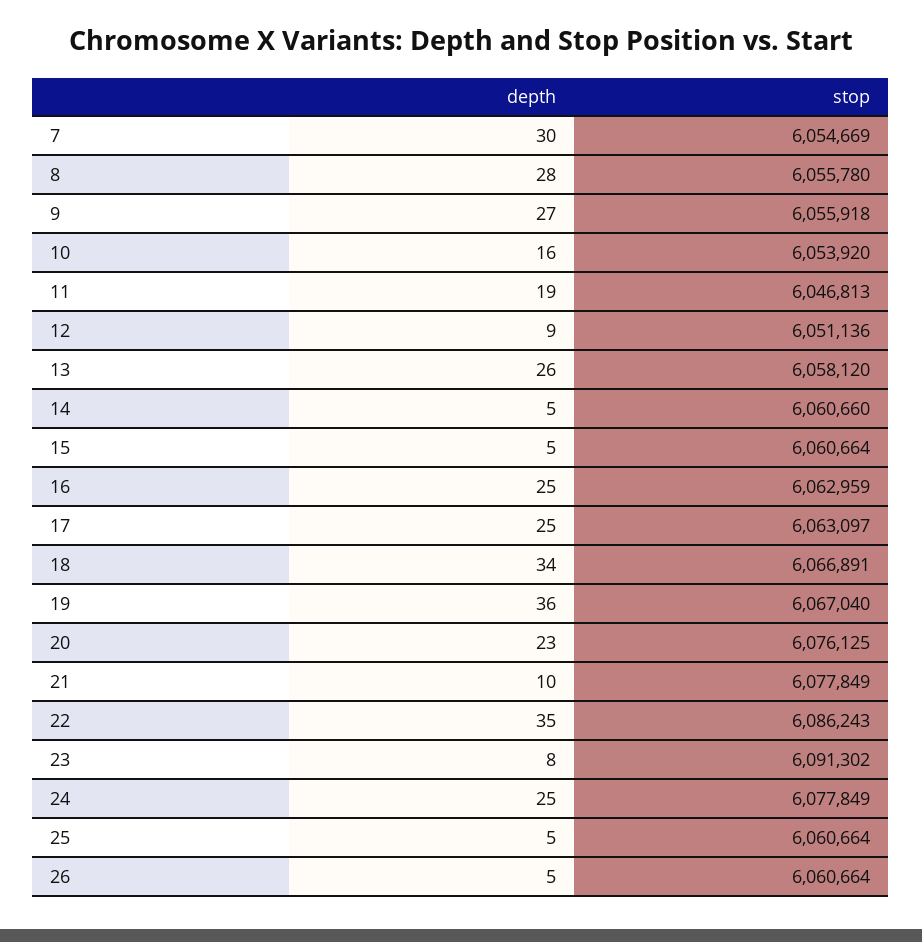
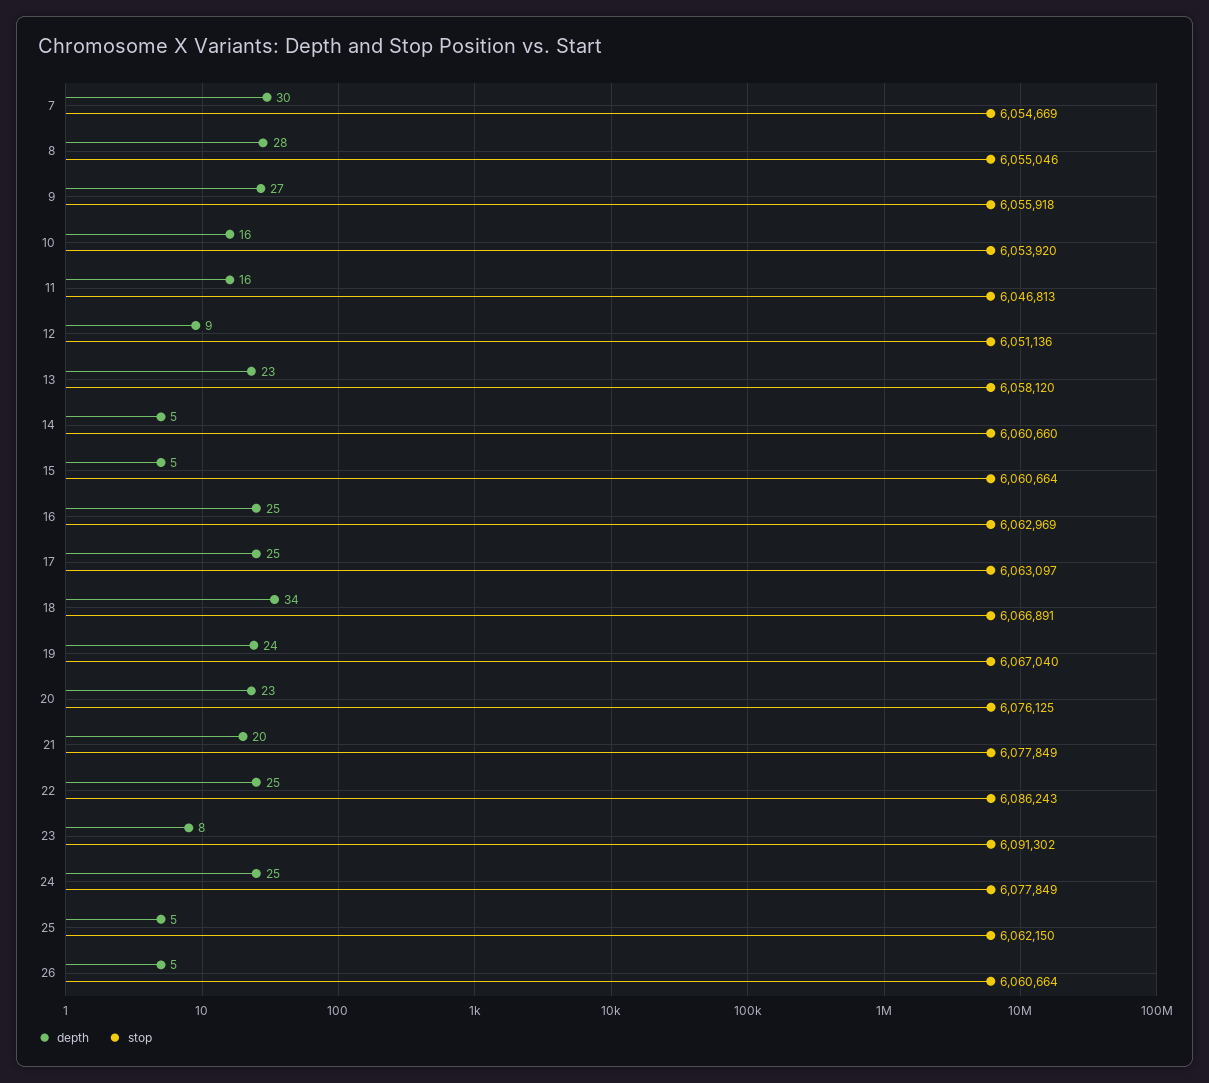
stop, 8: 6055780 -> 6055046
depth, 11: 19 -> 16
depth, 13: 26 -> 23
stop, 16: 6062959 -> 6062969
depth, 19: 36 -> 24
depth, 21: 10 -> 20
depth, 22: 35 -> 25
stop, 25: 6060664 -> 6062150

